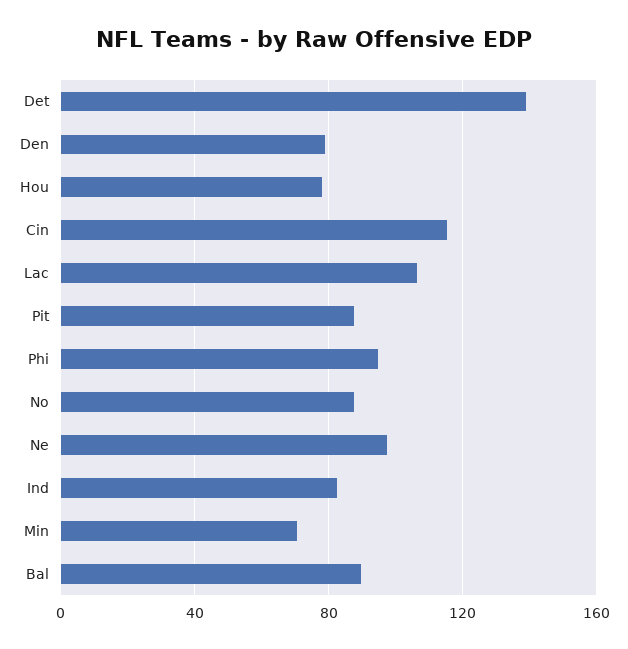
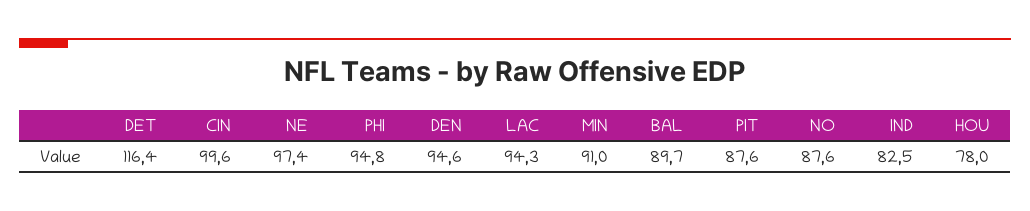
Det: 140 -> 116.4
Den: 80 -> 94.6
Cin: 115 -> 99.6
Lac: 105 -> 94.3
Min: 70 -> 91

